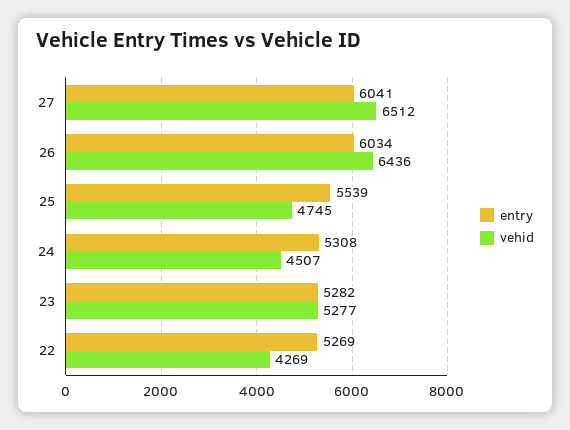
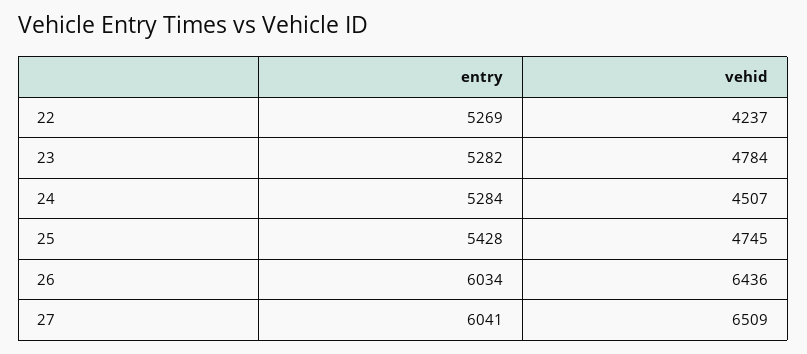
vehid, 27: 6512 -> 6509
entry, 25: 5539 -> 5428
entry, 24: 5308 -> 5284
vehid, 23: 5277 -> 4784
vehid, 22: 4269 -> 4237

